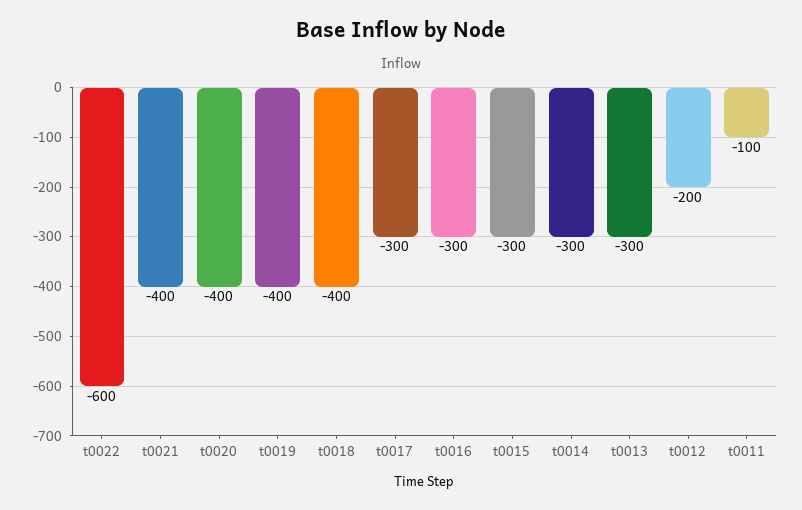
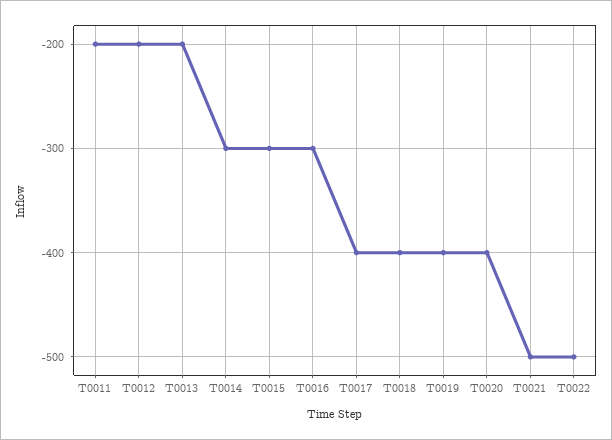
t0022: -600 -> -500
t0021: -400 -> -500
t0017: -300 -> -400
t0013: -300 -> -200
t0011: -100 -> -200

